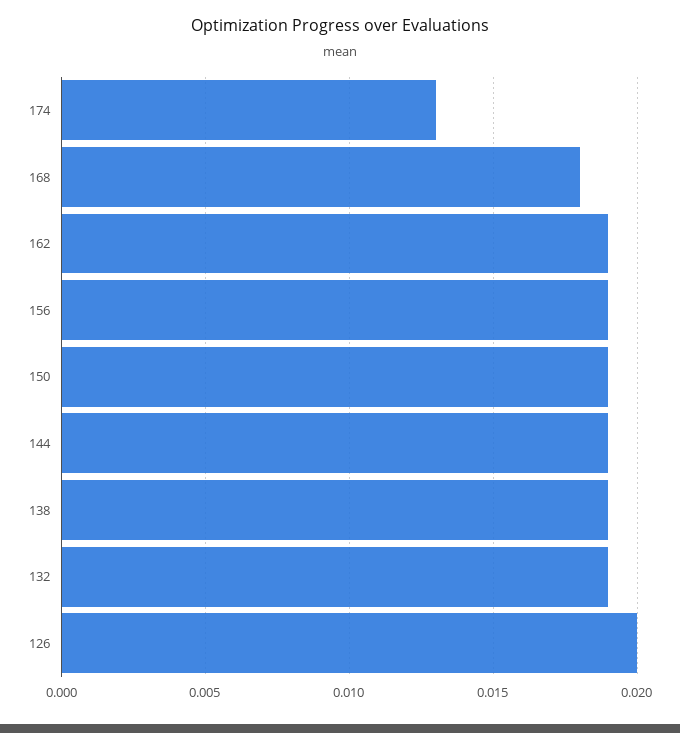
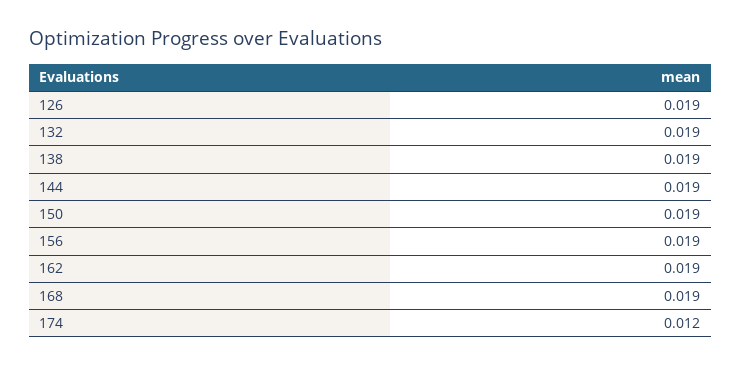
174: 0.013 -> 0.012
168: 0.018 -> 0.019
126: 0.02 -> 0.019

